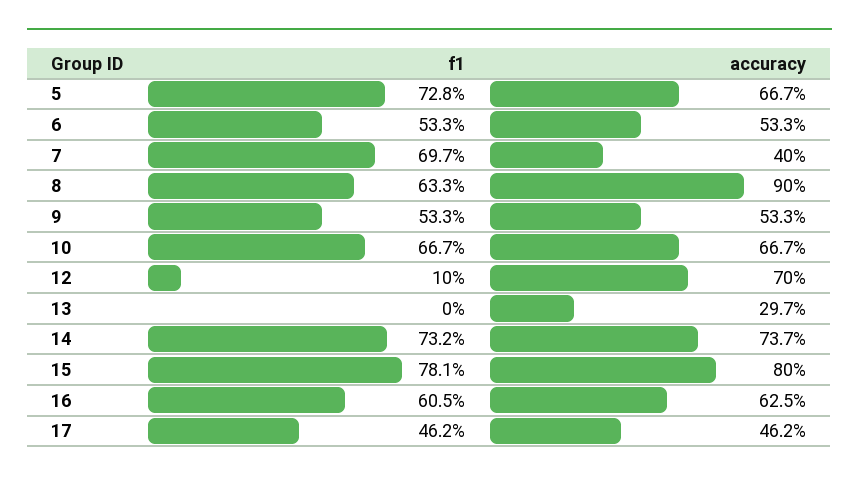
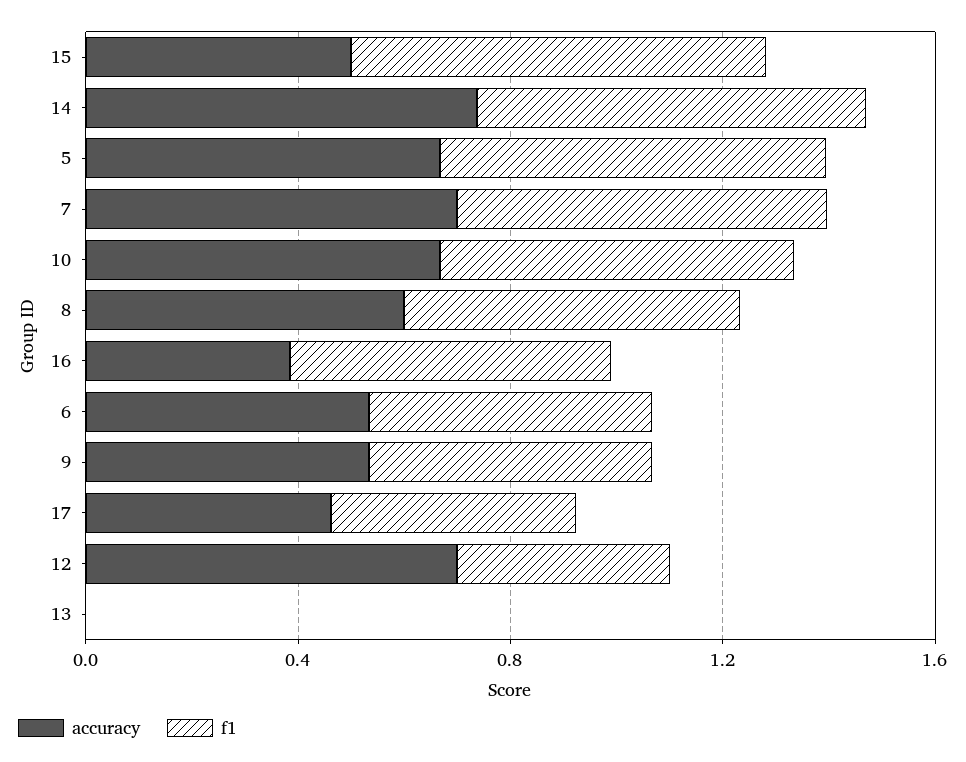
accuracy, 7: 0.4 -> 0.7
accuracy, 8: 0.9 -> 0.6
f1, 12: 0.1 -> 0.4
accuracy, 13: 0.297 -> 0
accuracy, 15: 0.8 -> 0.5
accuracy, 16: 0.625 -> 0.4

